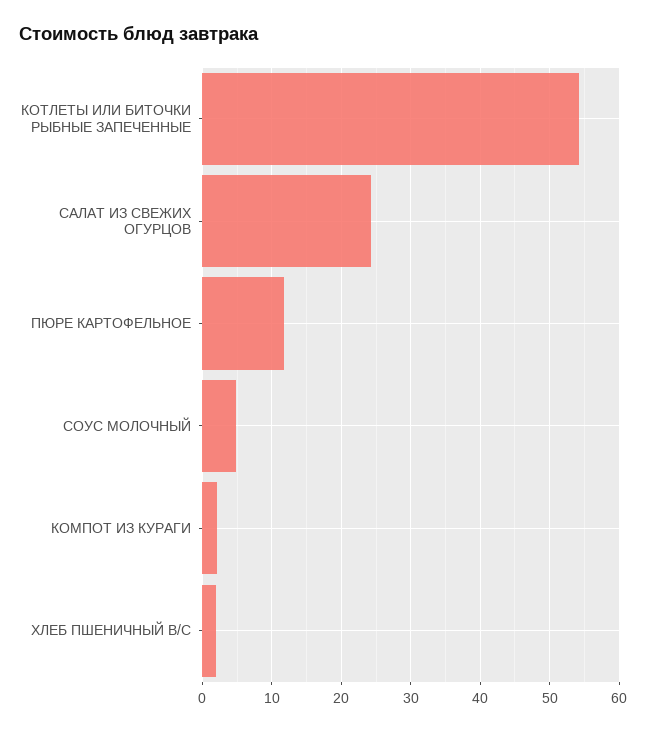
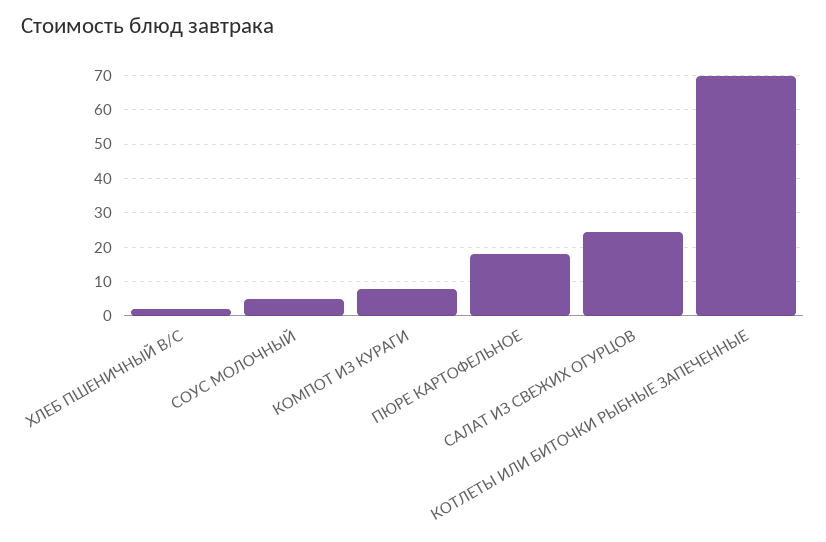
КОТЛЕТЫ ИЛИ БИТОЧКИ РЫБНЫЕ ЗАПЕЧЕННЫЕ: 54 -> 70
ПЮРЕ КАРТОФЕЛЬНОЕ: 12 -> 18
КОМПОТ ИЗ КУРАГИ: 2 -> 8

